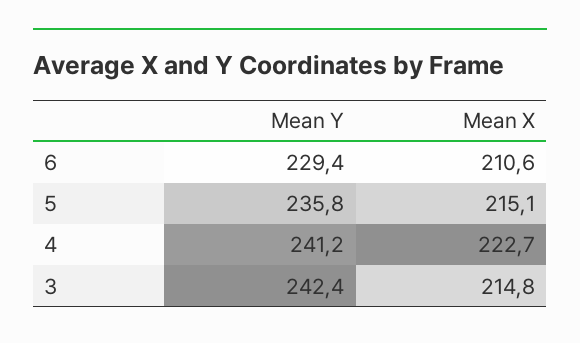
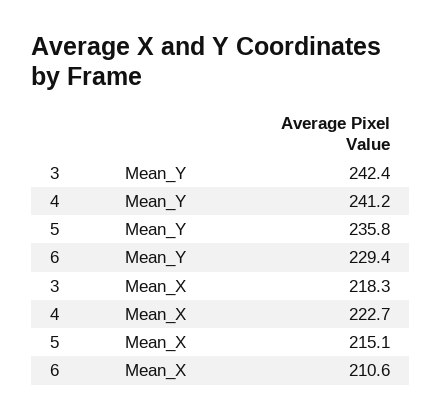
Mean X, 3: 214.8 -> 218.3

